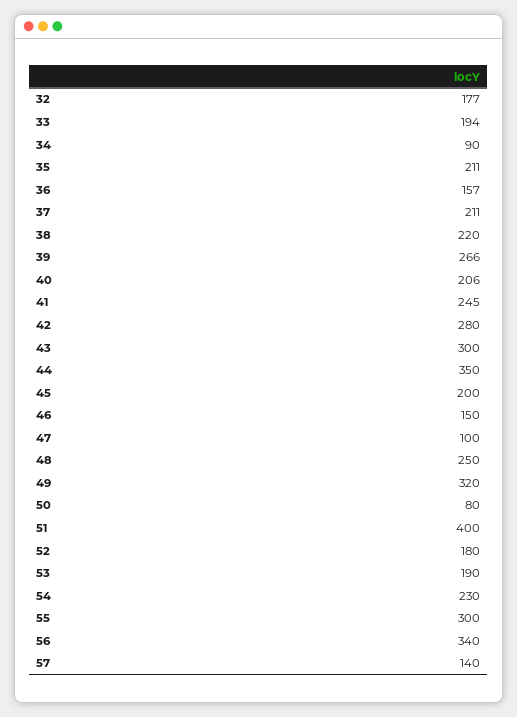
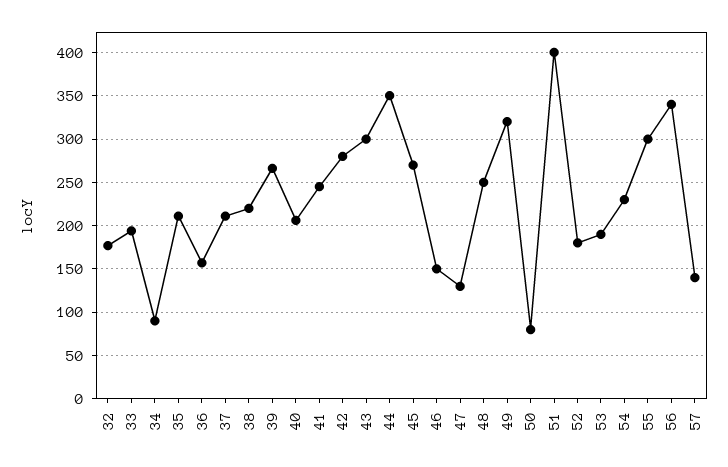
45: 200 -> 270
47: 100 -> 130

